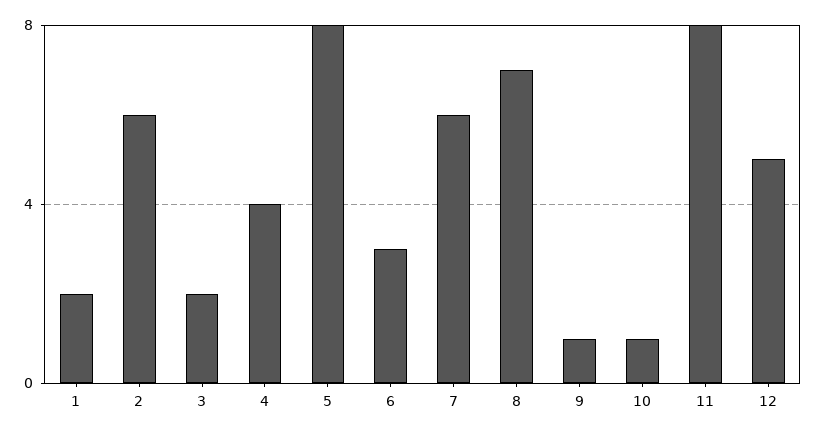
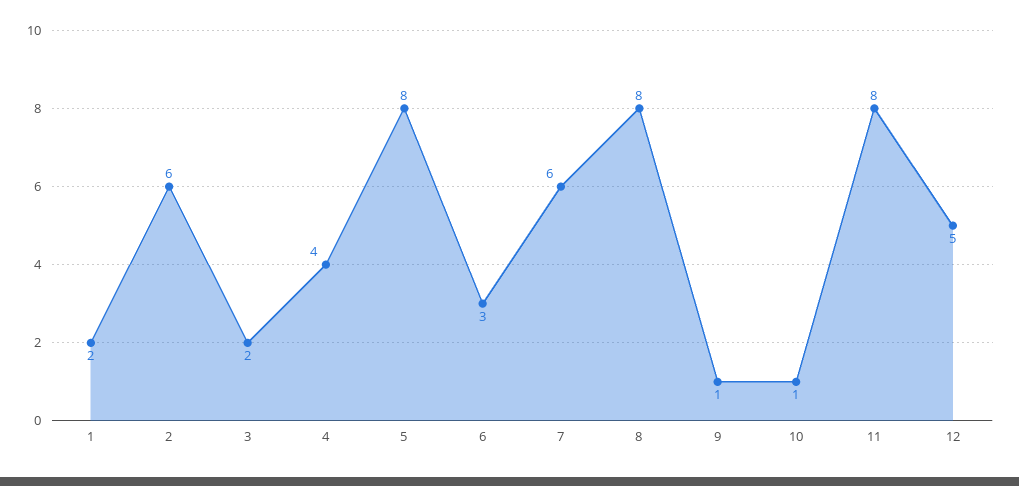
8: 7 -> 8

